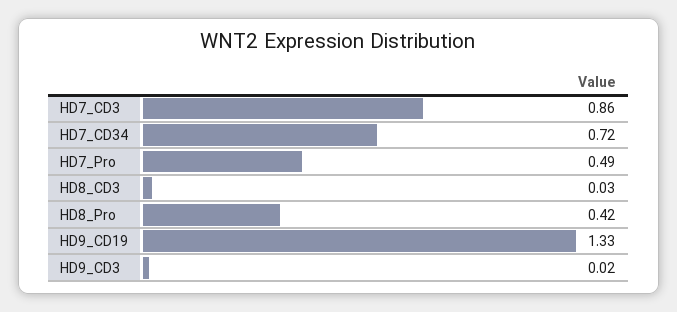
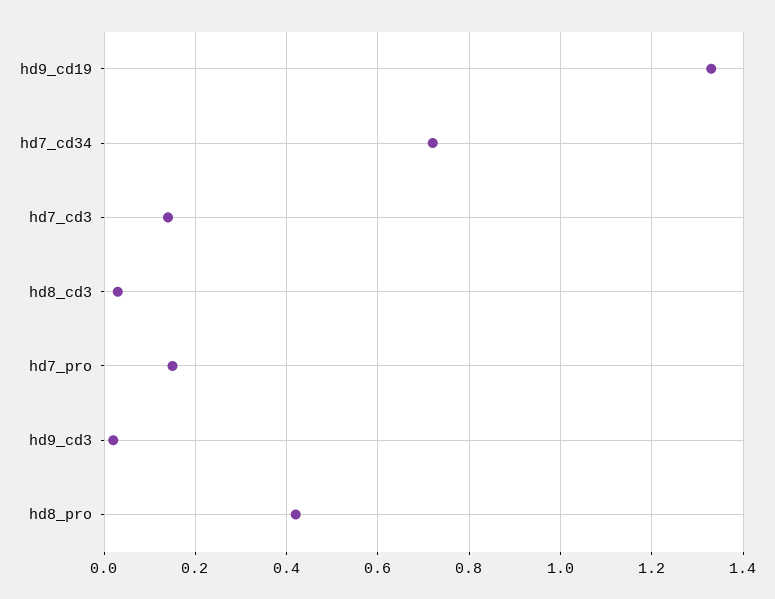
HD7_CD3: 0.86 -> 0.15
HD7_Pro: 0.49 -> 0.15

